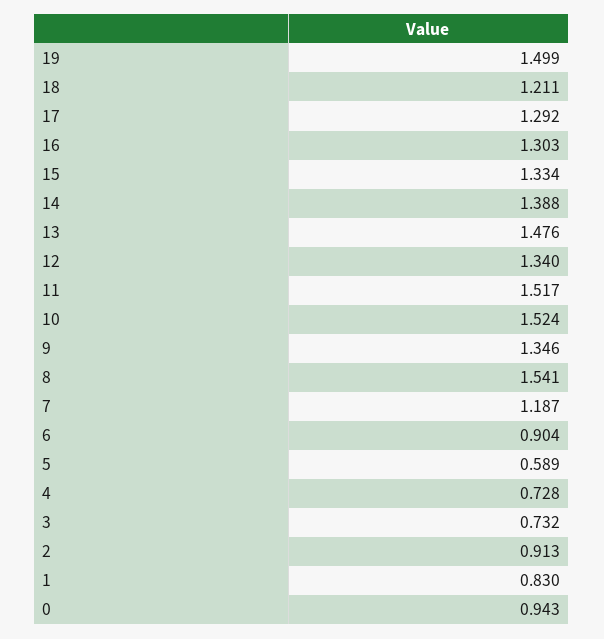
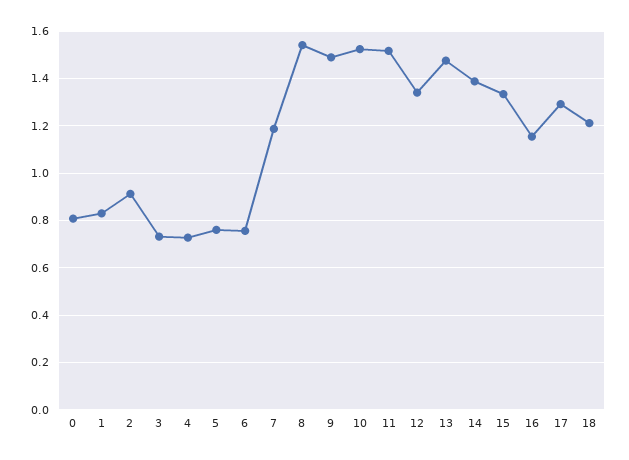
19: 1.499 -> none
16: 1.303 -> 1.15
9: 1.346 -> 1.5
6: 0.904 -> 0.75
5: 0.589 -> 0.75
0: 0.943 -> 0.8

